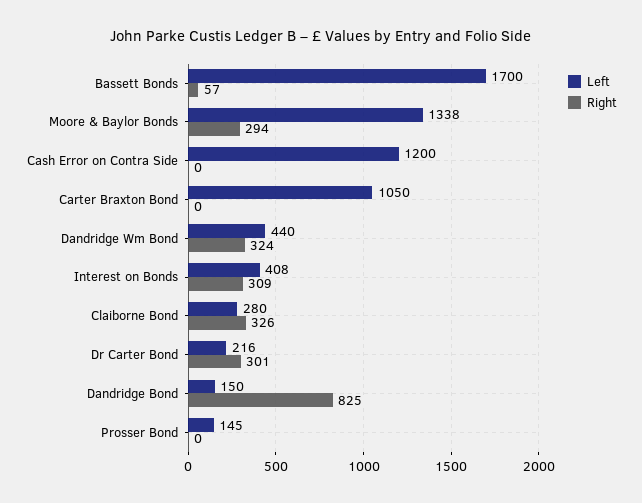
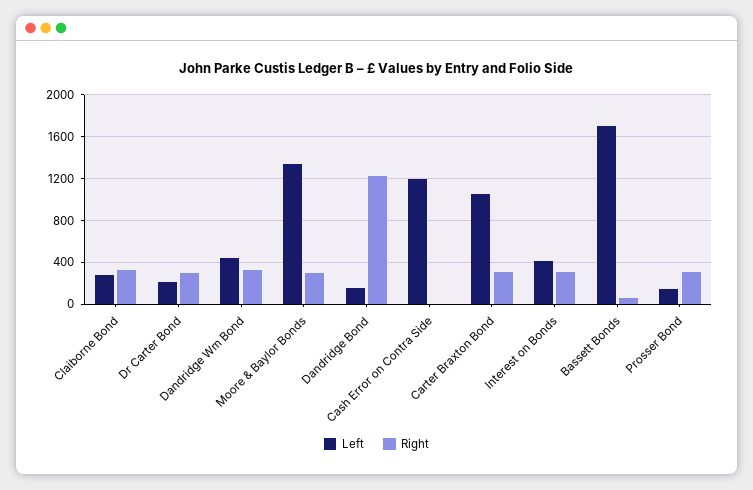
Right, Carter Braxton Bond: 0 -> 300
Right, Dandridge Bond: 825 -> 1200
Right, Prosser Bond: 0 -> 300

